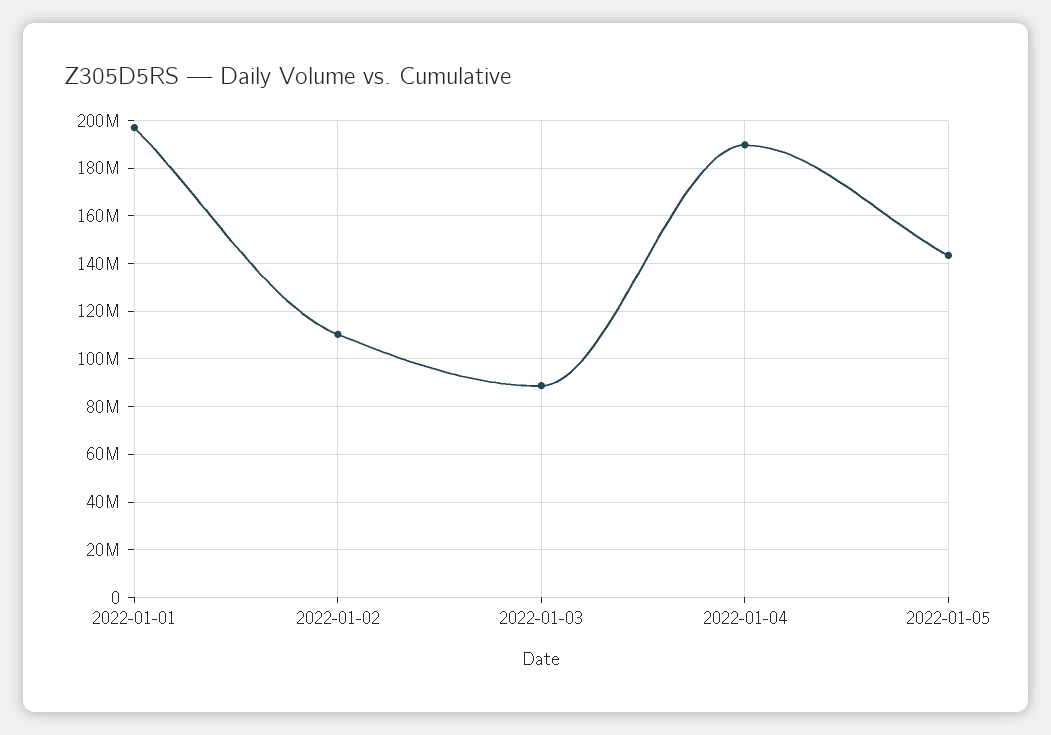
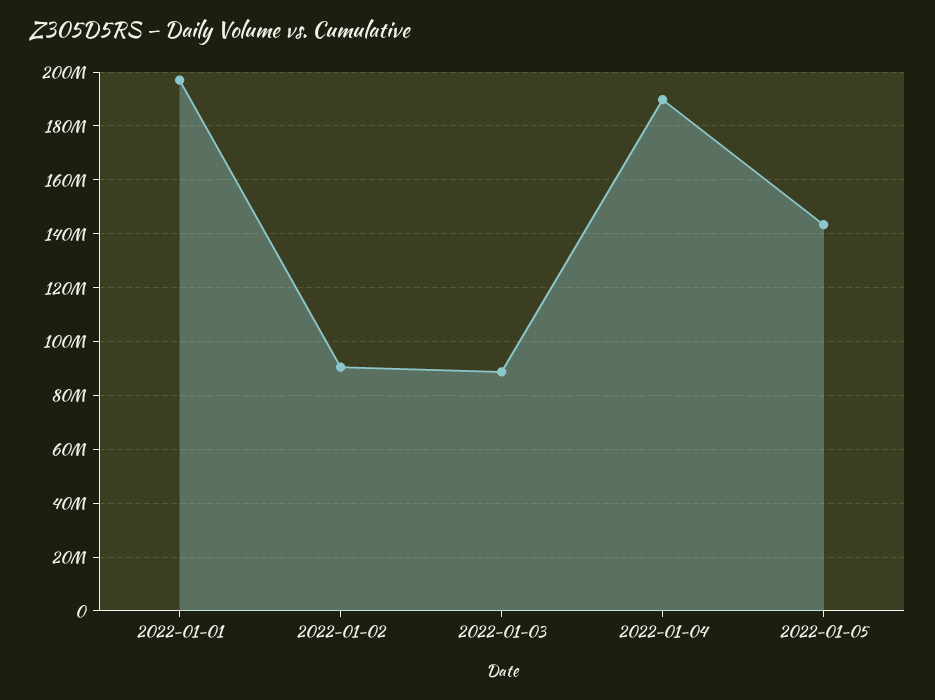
2022-01-02: 110000000 -> 90000000

